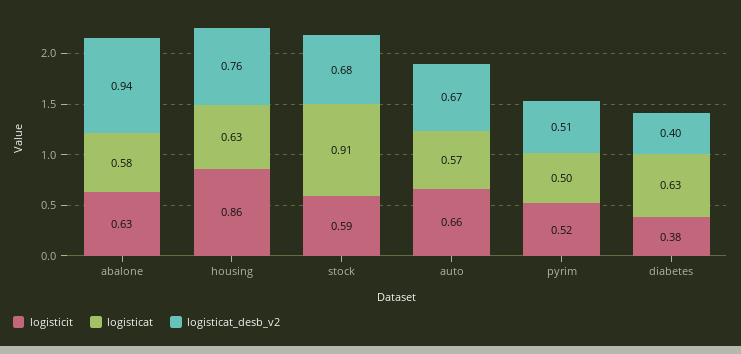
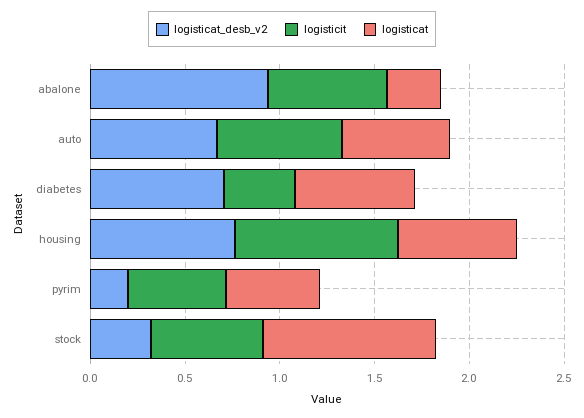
logisticat, abalone: 0.58 -> 0.3
logisticat_desb_v2, stock: 0.68 -> 0.3
logisticat_desb_v2, pyrim: 0.51 -> 0.2
logisticat_desb_v2, diabetes: 0.4 -> 0.7

